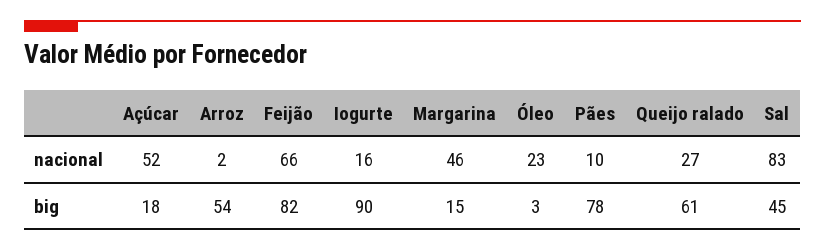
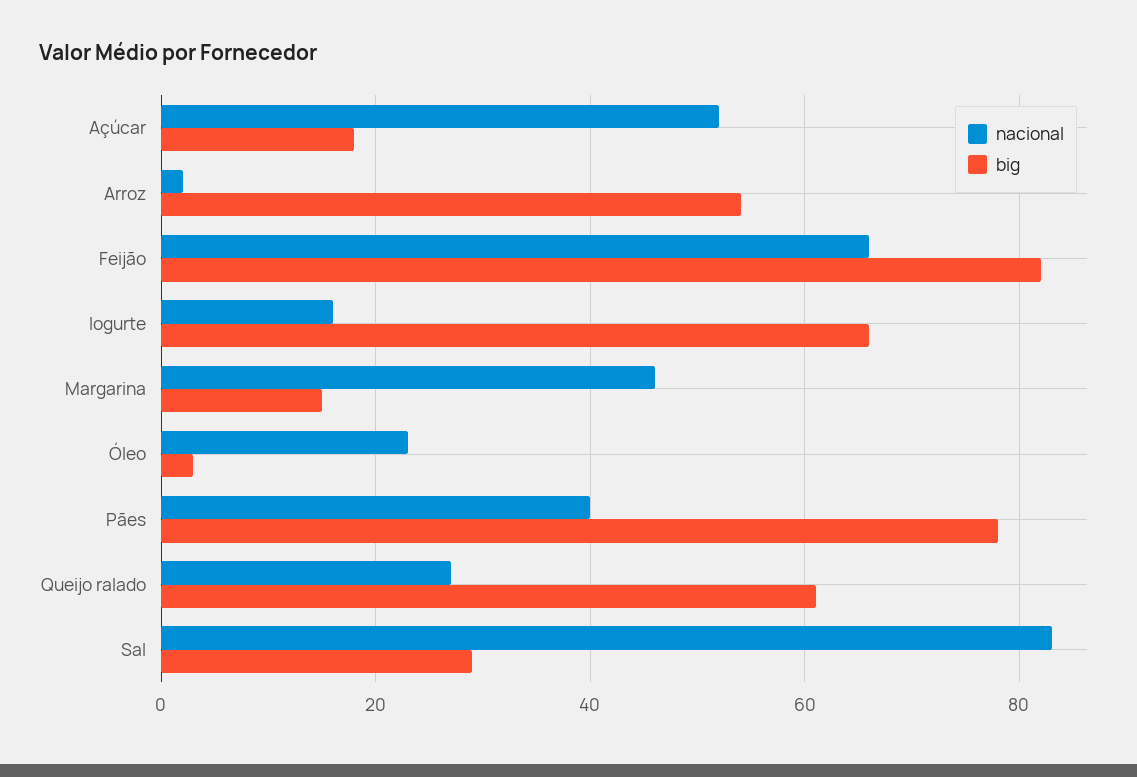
nacional, Pães: 10 -> 40
big, Iogurte: 90 -> 65
big, Sal: 45 -> 30

